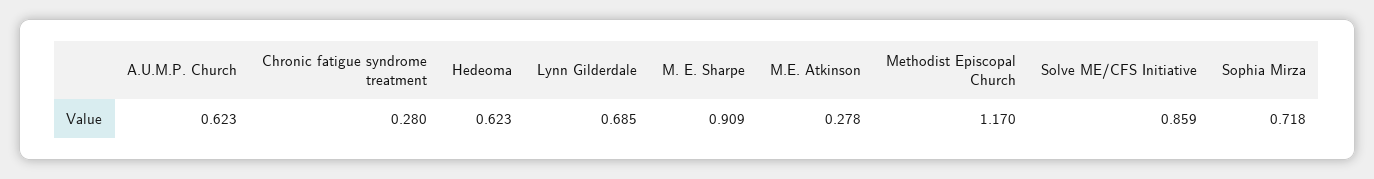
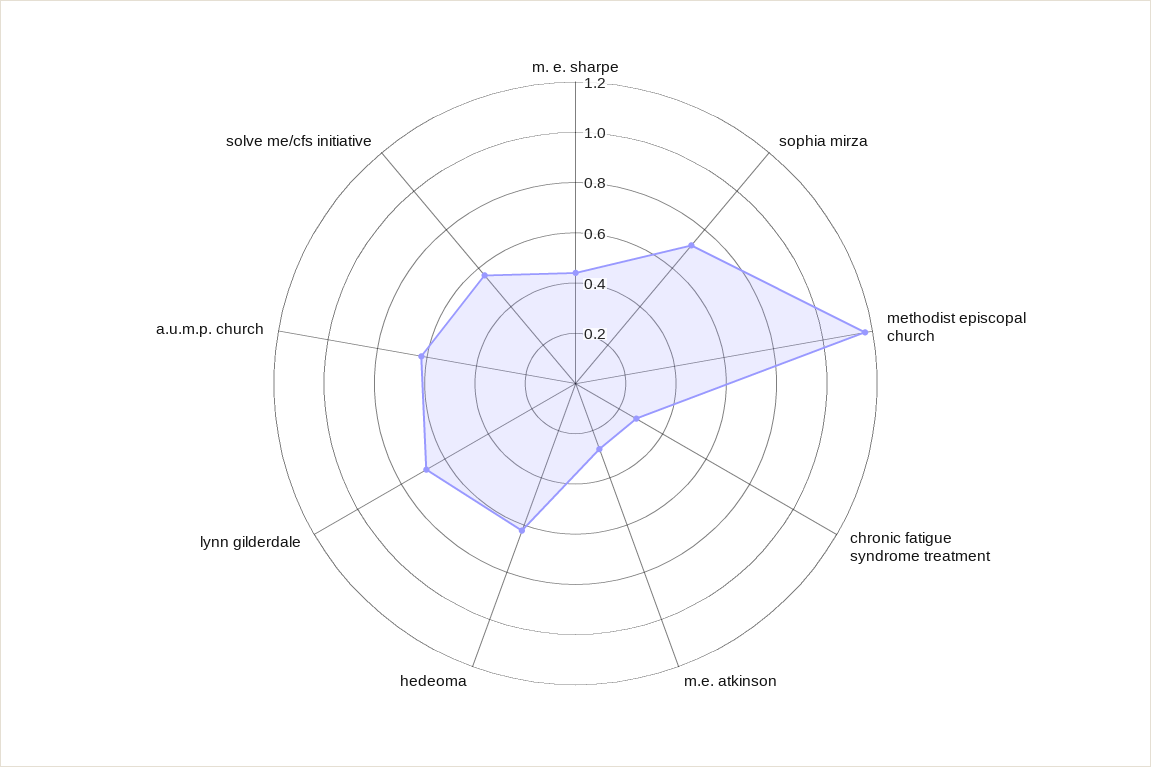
M. E. Sharpe: 0.909 -> 0.45
Solve ME/CFS Initiative: 0.859 -> 0.55

